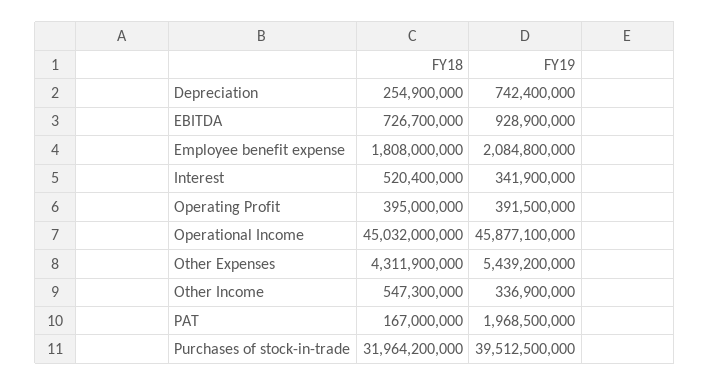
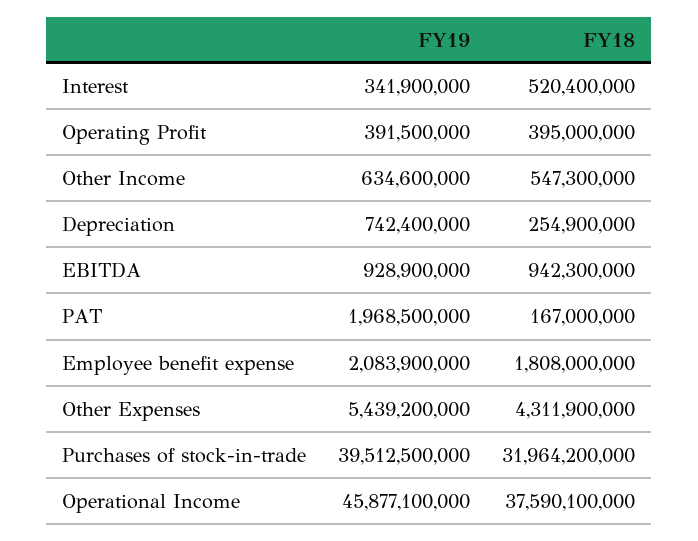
FY18, EBITDA: 726700000 -> 942300000
FY19, Employee benefit expense: 2084800000 -> 2083900000
FY18, Operational Income: 45032000000 -> 37590100000
FY19, Other Income: 336900000 -> 634600000

